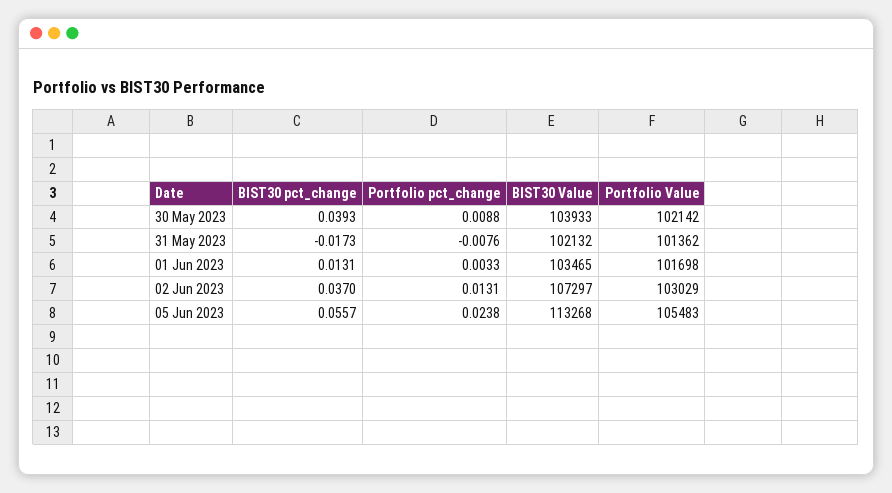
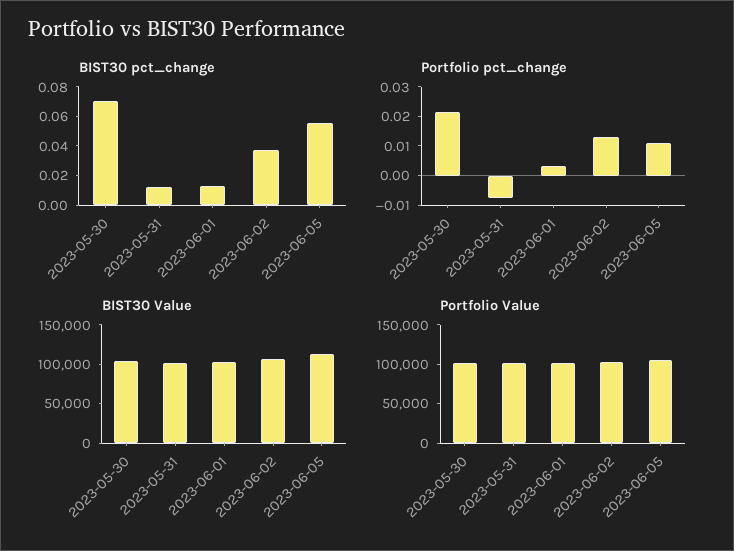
BIST30 pct_change, 30 May 2023: 0.0393 -> 0.07
Portfolio pct_change, 30 May 2023: 0.0088 -> 0.02
BIST30 pct_change, 31 May 2023: -0.0173 -> 0.01
Portfolio pct_change, 05 Jun 2023: 0.0238 -> 0.01

